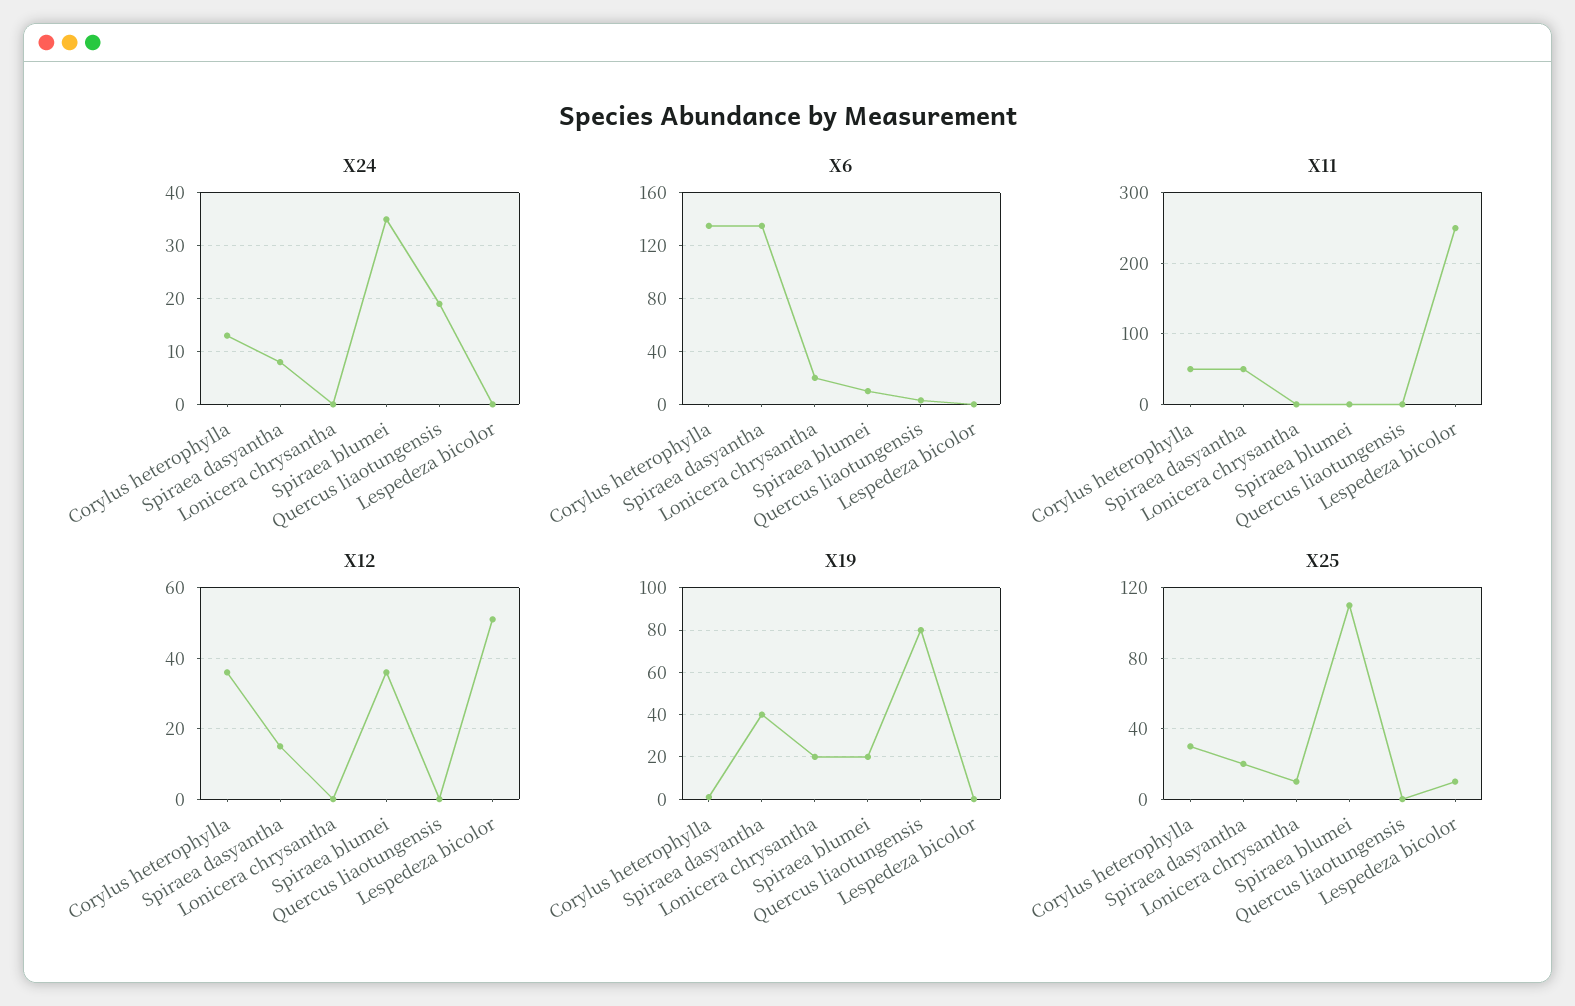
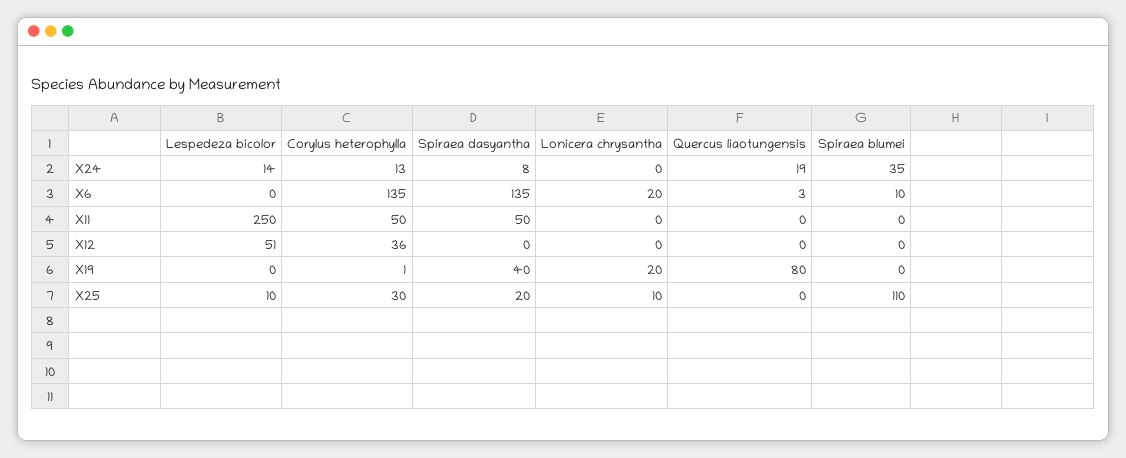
X24, Lespedeza bicolor: 0 -> 14
X12, Spiraea dasyantha: 15 -> 0
X12, Spiraea blumei: 35 -> 0
X19, Spiraea blumei: 20 -> 0

